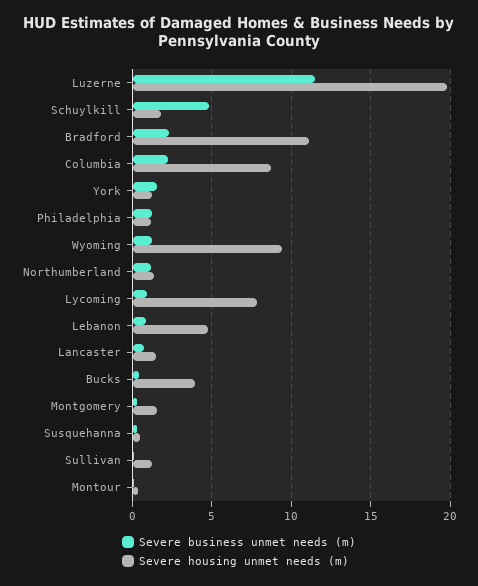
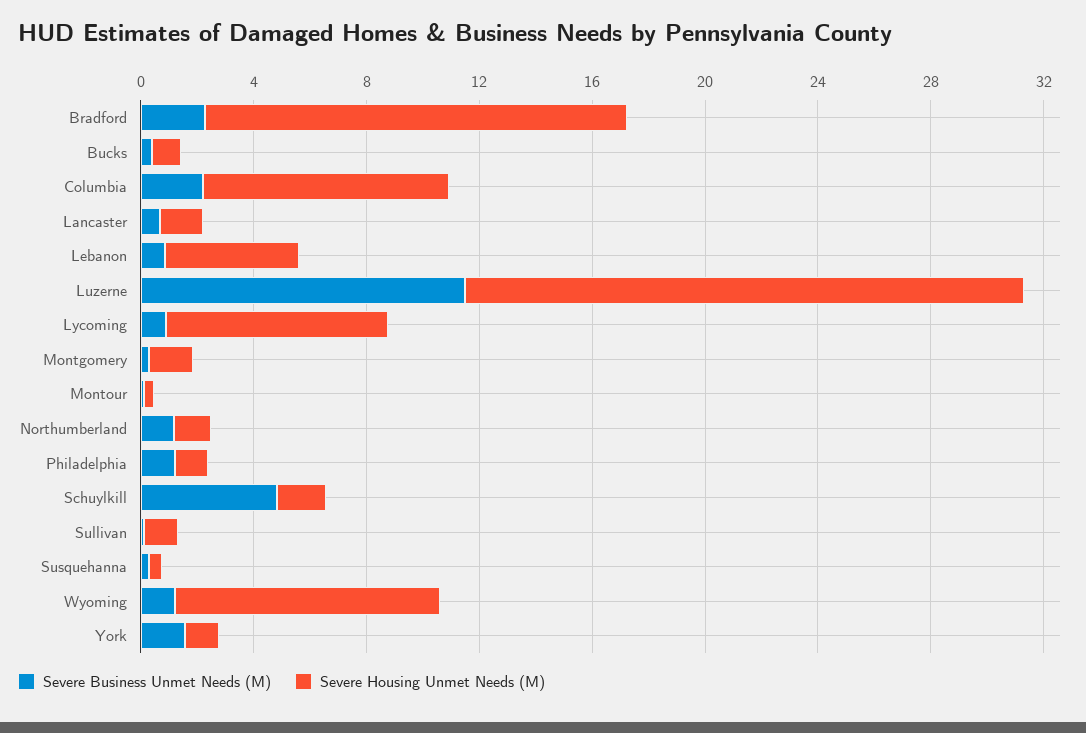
Severe housing unmet needs (m), Bradford: 11 -> 15
Severe housing unmet needs (m), Bucks: 4 -> 1

